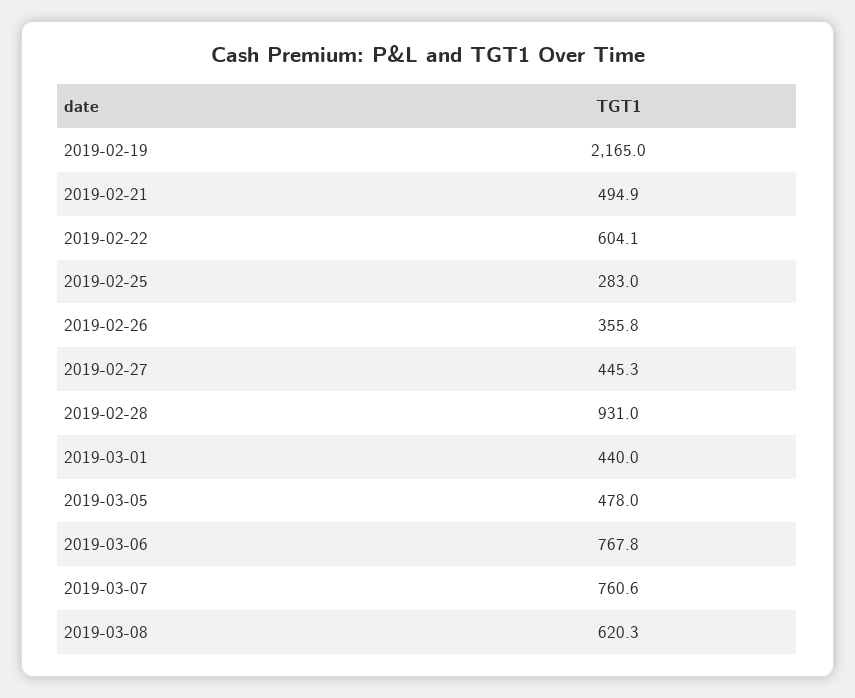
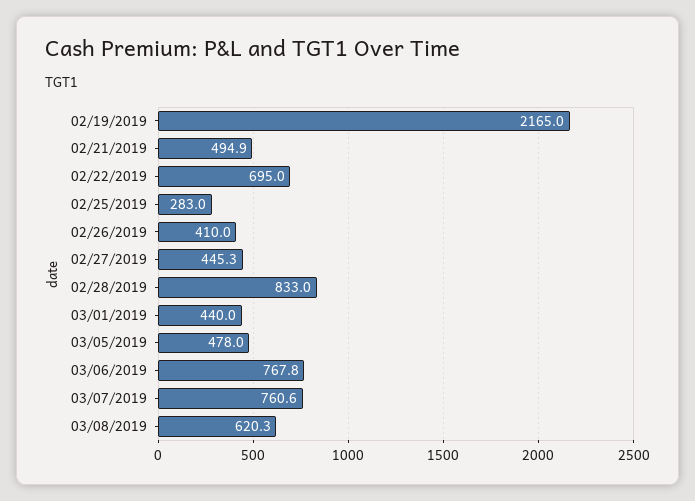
2019-02-22: 604.1 -> 695
2019-02-26: 355.8 -> 410
2019-02-28: 931 -> 833

